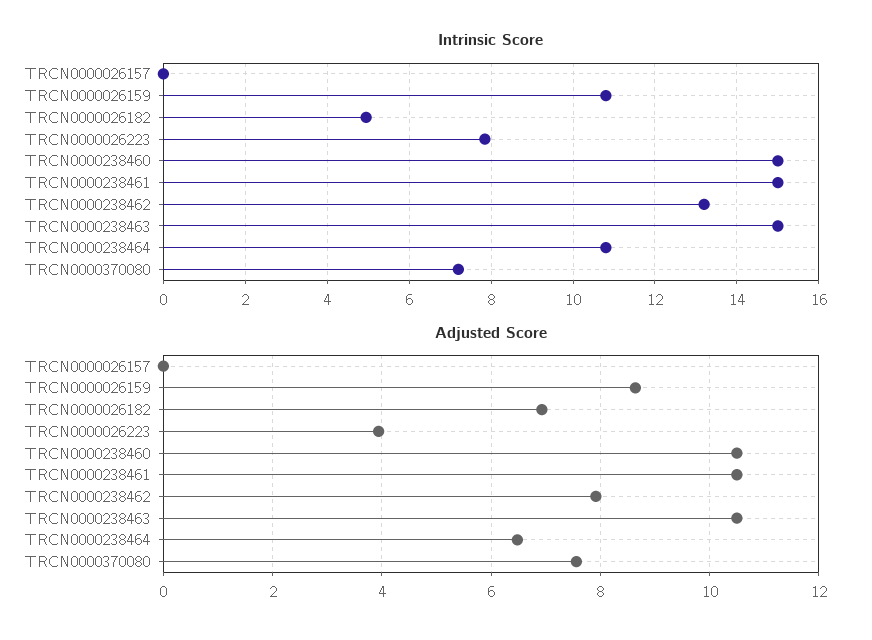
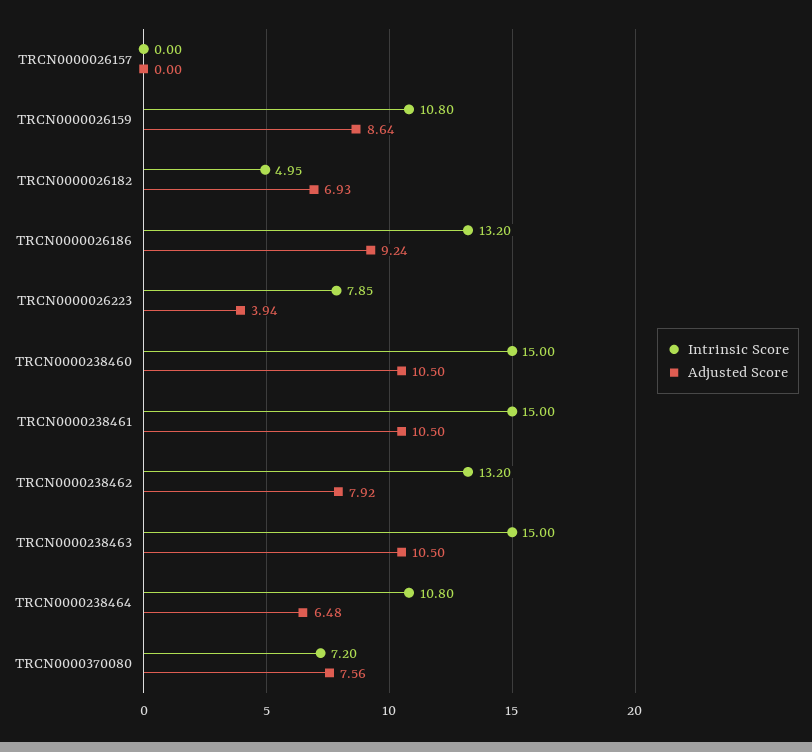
Intrinsic Score, TRCN0000026186: none -> 13.2
Adjusted Score, TRCN0000026186: none -> 9.24

